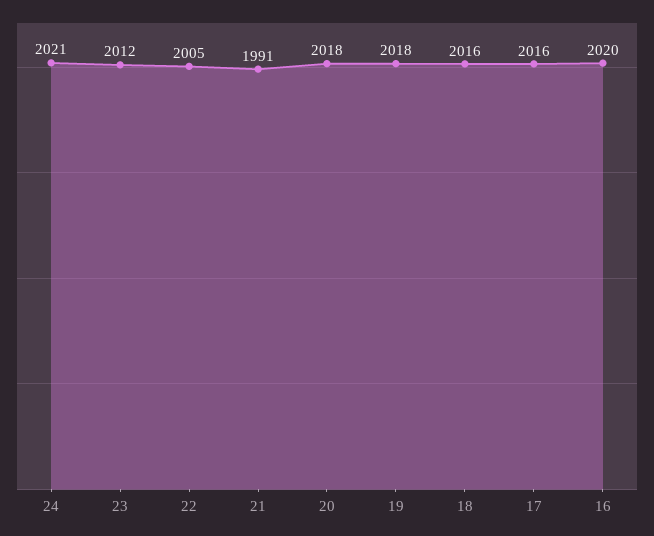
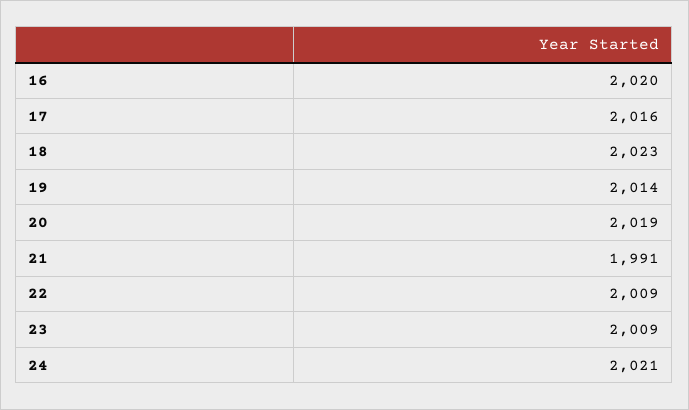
23: 2012 -> 2009
22: 2005 -> 2009
20: 2018 -> 2019
19: 2018 -> 2014
18: 2016 -> 2023

